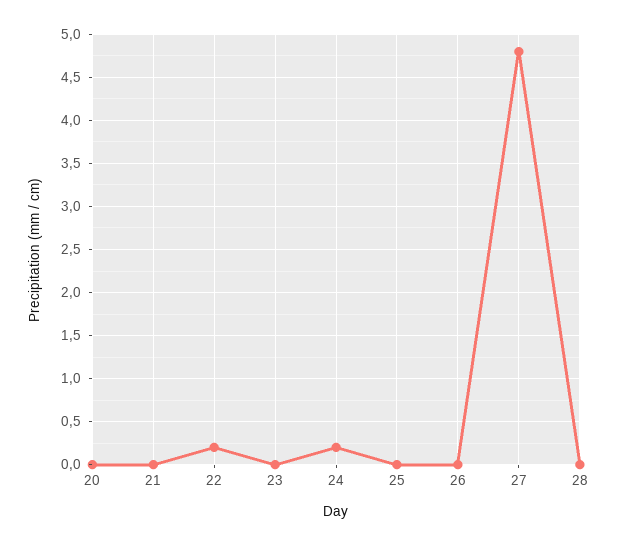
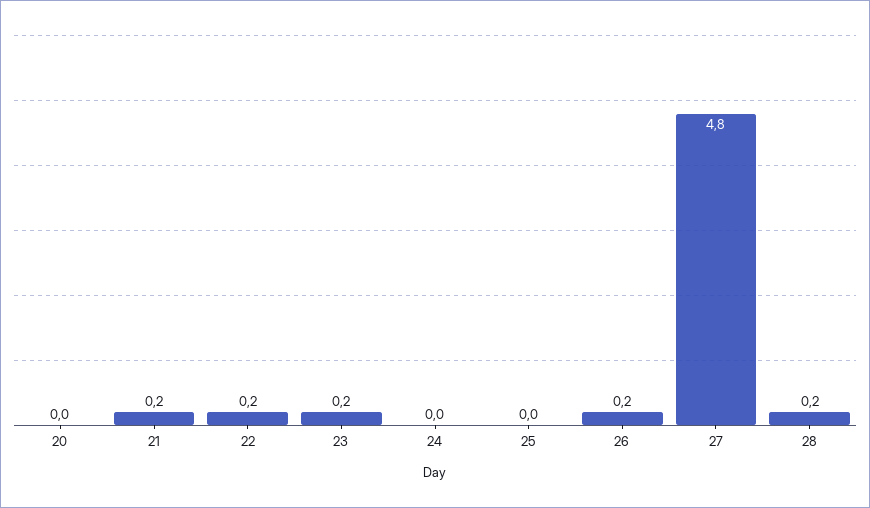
21: 0 -> 0.2
23: 0 -> 0.2
24: 0.2 -> 0
26: 0 -> 0.2
28: 0 -> 0.2

